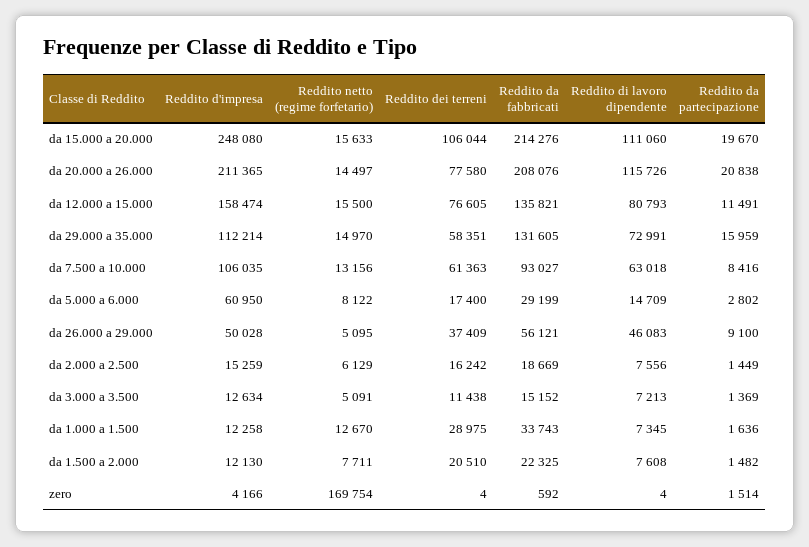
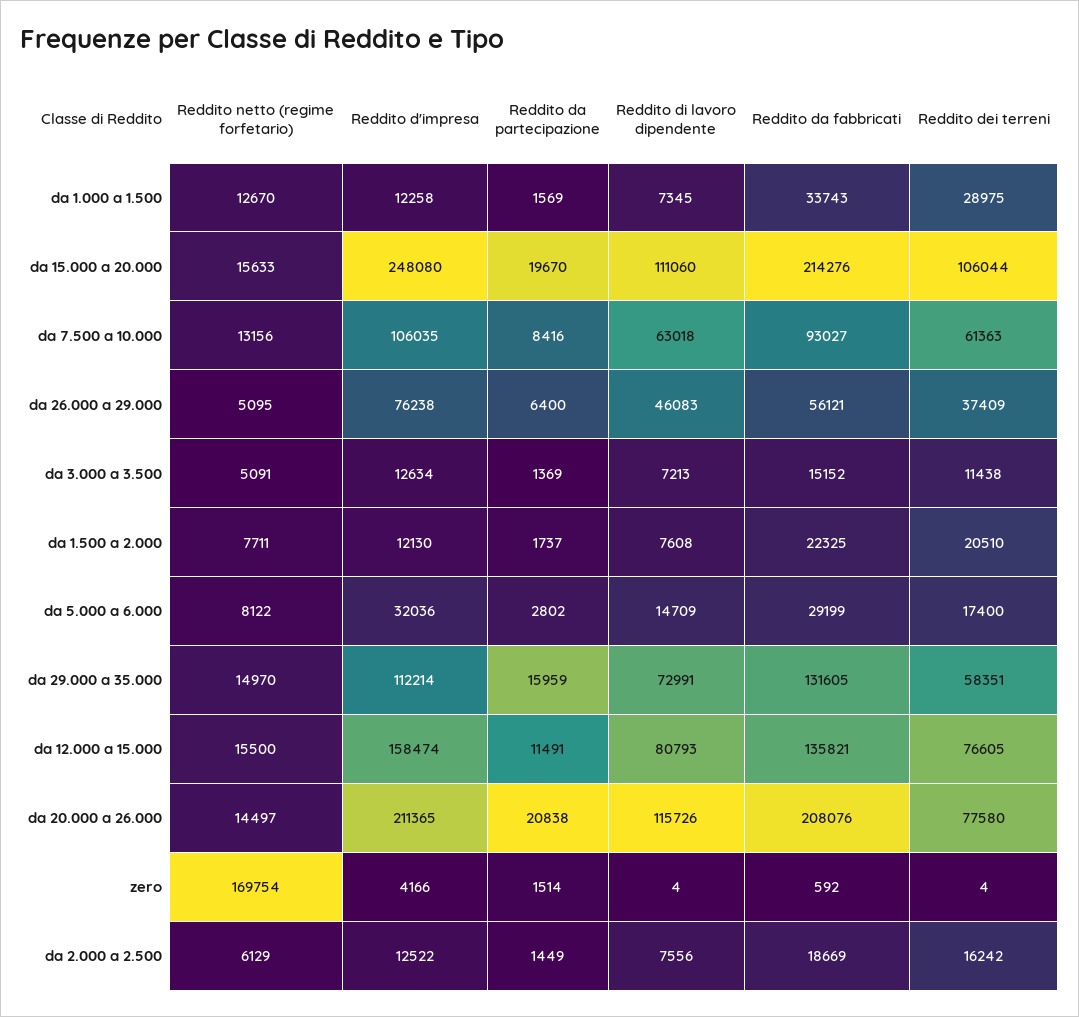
Reddito d'impresa, da 5.000 a 6.000: 60950 -> 32036
Reddito d'impresa, da 26.000 a 29.000: 50028 -> 76238
Reddito da partecipazione, da 26.000 a 29.000: 9100 -> 6400
Reddito d'impresa, da 2.000 a 2.500: 15259 -> 12522
Reddito da partecipazione, da 1.000 a 1.500: 1636 -> 1569
Reddito da partecipazione, da 1.500 a 2.000: 1482 -> 1737

